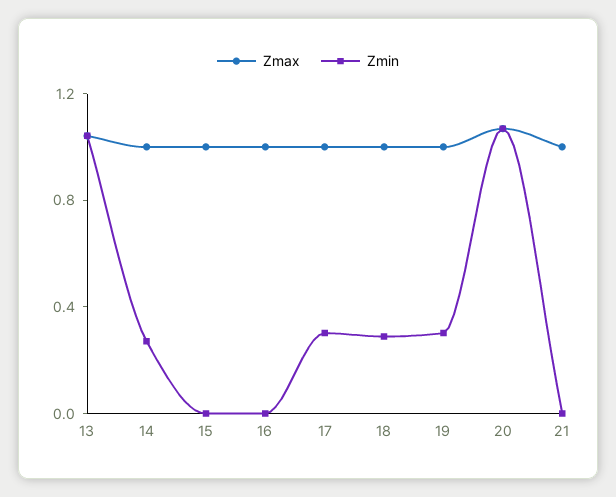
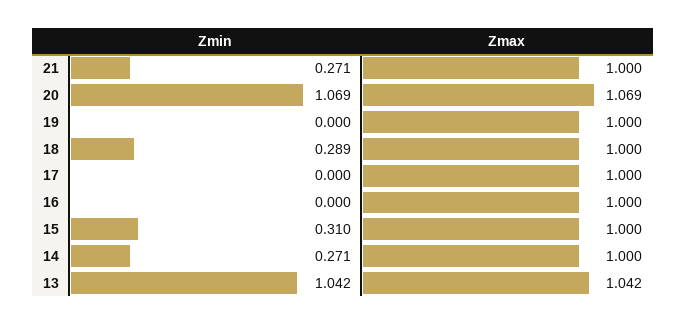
Zmin, 15: 0 -> 0.31
Zmin, 17: 0.3 -> 0
Zmin, 19: 0.3 -> 0
Zmin, 21: 0 -> 0.271

